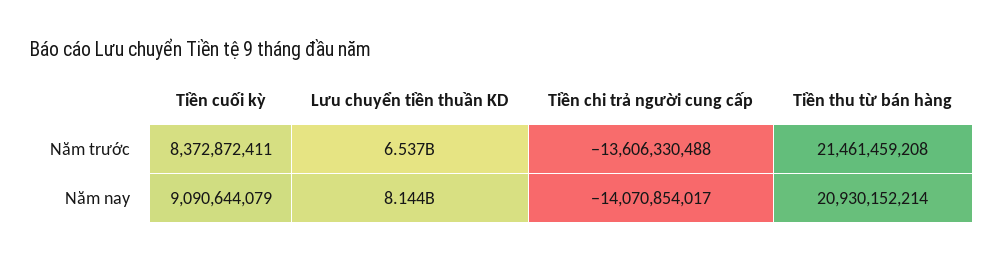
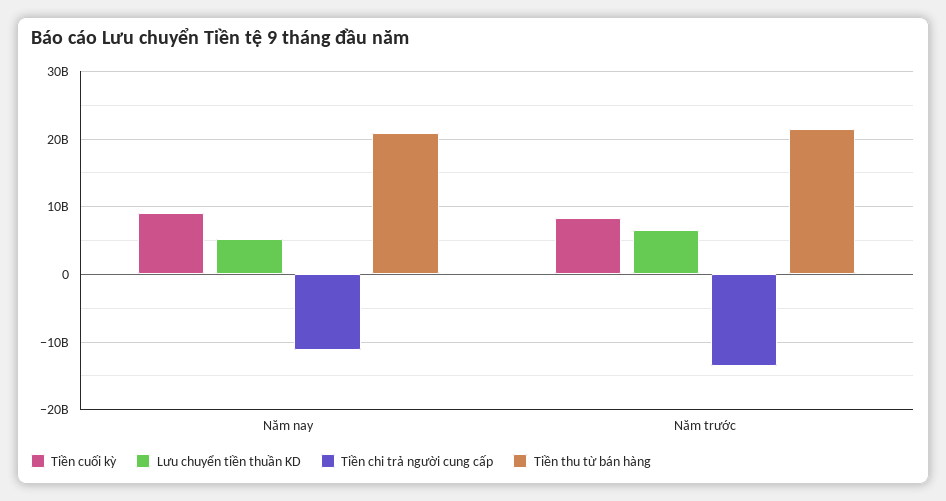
Lưu chuyển tiền thuần KD, Năm nay: 8144000000 -> 5000000000
Tiền chi trả người cung cấp, Năm nay: -14070854017 -> -11000000000

